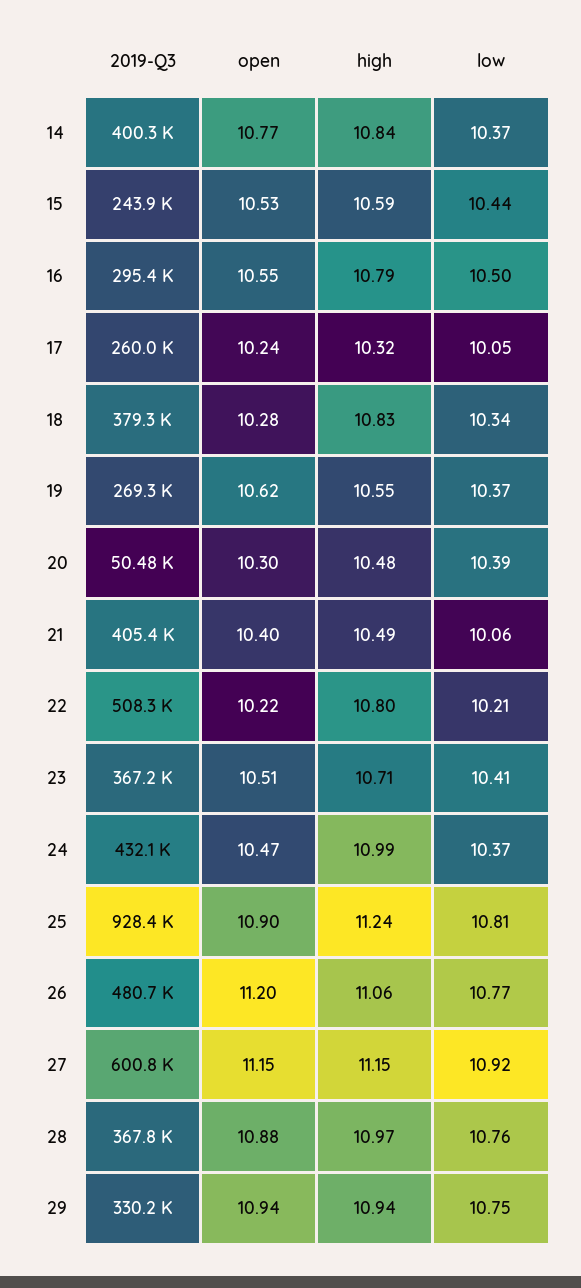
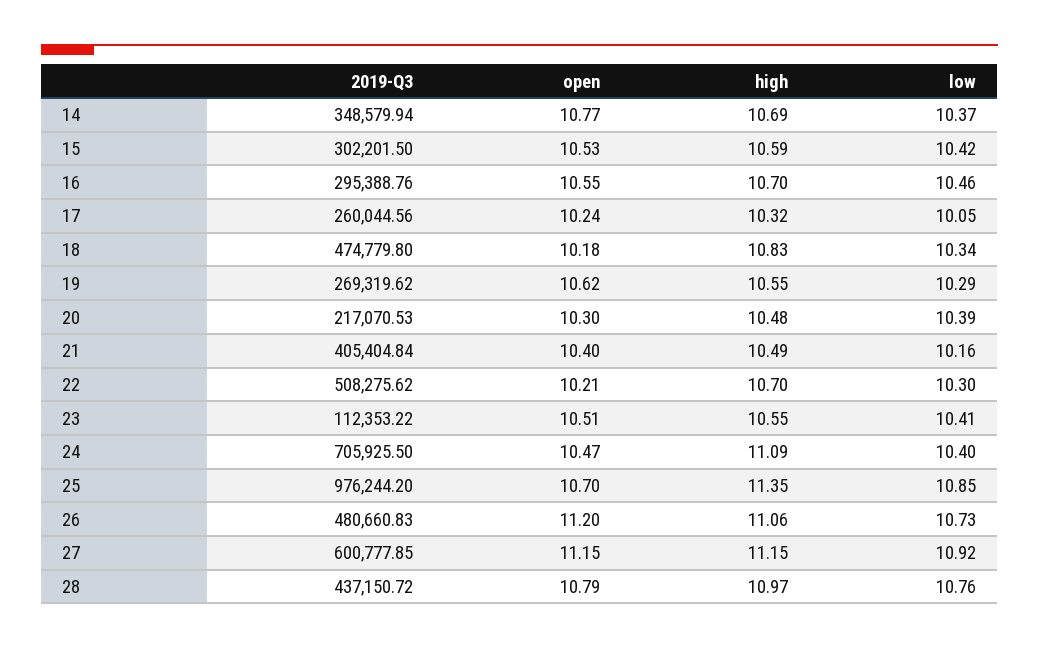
2019-Q3, 14: 400300 -> 348579.94
high, 14: 10.84 -> 10.69
2019-Q3, 15: 243900 -> 302201.5
low, 15: 10.44 -> 10.42
high, 16: 10.79 -> 10.7
low, 16: 10.5 -> 10.46
2019-Q3, 18: 379300 -> 474779.8
open, 18: 10.28 -> 10.18
low, 19: 10.37 -> 10.29
2019-Q3, 20: 50480 -> 217070.53
low, 21: 10.06 -> 10.16
open, 22: 10.22 -> 10.21
high, 22: 10.8 -> 10.7
low, 22: 10.21 -> 10.3
2019-Q3, 23: 367200 -> 112353.22
high, 23: 10.71 -> 10.55
2019-Q3, 24: 432100 -> 705925.5
high, 24: 10.99 -> 11.09
low, 24: 10.37 -> 10.4
2019-Q3, 25: 928400 -> 976244.2
open, 25: 10.9 -> 10.7
high, 25: 11.24 -> 11.35
low, 25: 10.81 -> 10.85
low, 26: 10.77 -> 10.73
2019-Q3, 28: 367800 -> 437150.72
open, 28: 10.88 -> 10.79
2019-Q3, 29: 330200 -> none
open, 29: 10.94 -> none
high, 29: 10.94 -> none
low, 29: 10.75 -> none

